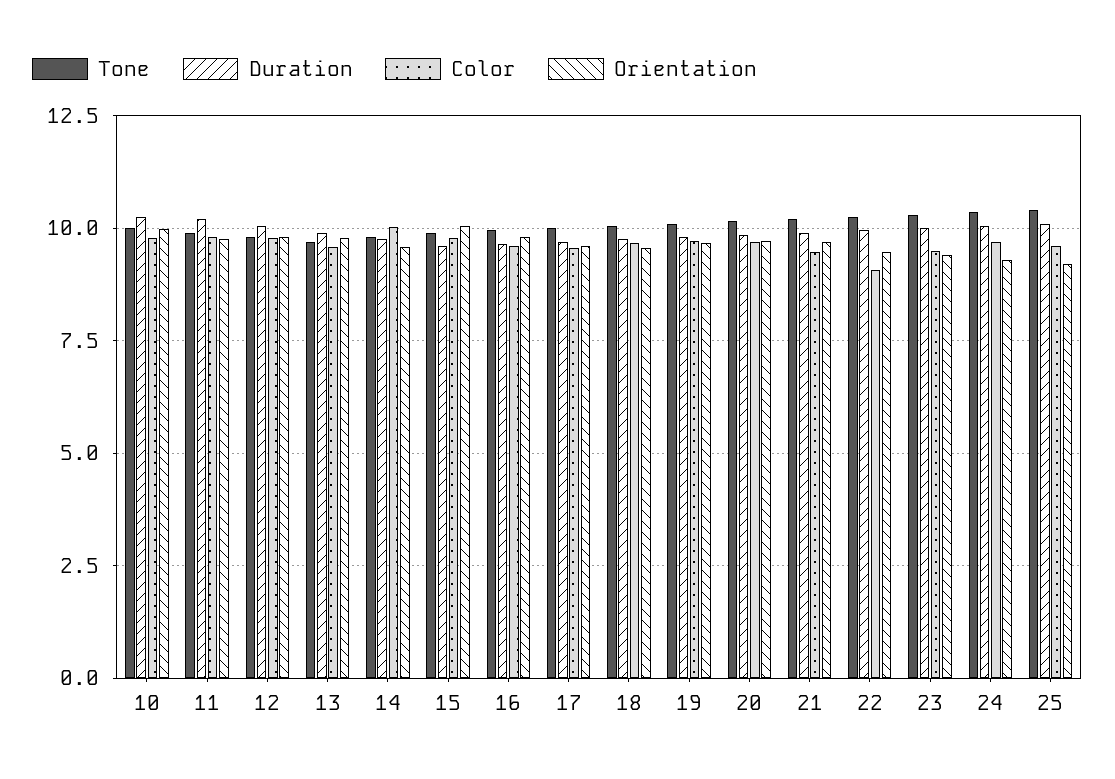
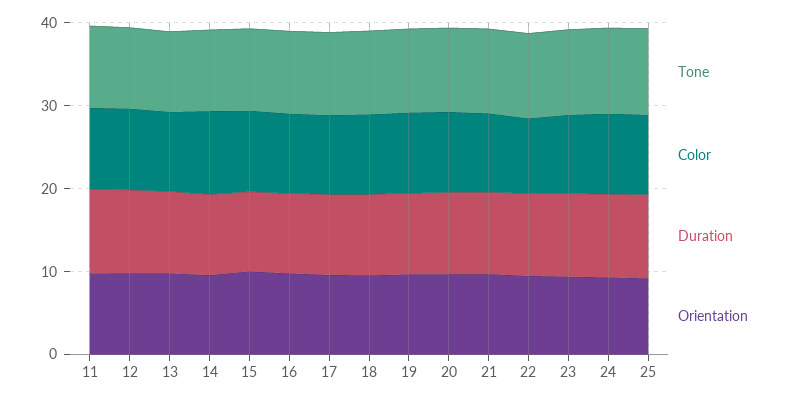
Tone, 10: 10 -> none
Duration, 10: 10.25 -> none
Color, 10: 9.75 -> none
Orientation, 10: 10 -> none

